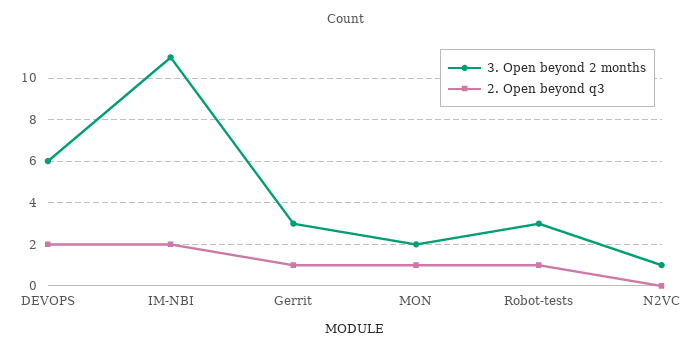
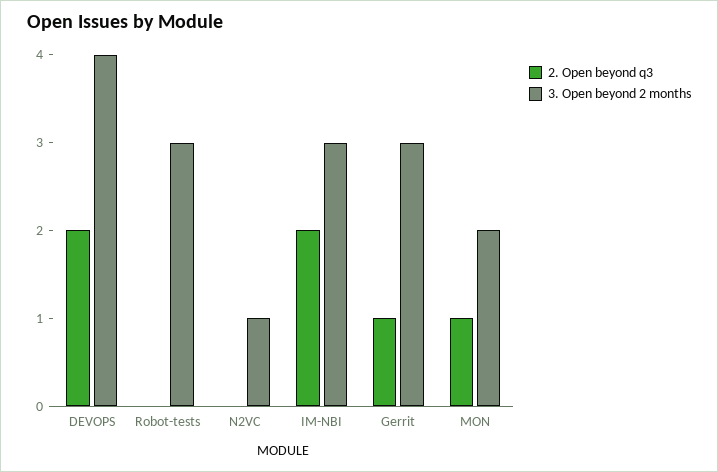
3. Open beyond 2 months, DEVOPS: 6 -> 4
3. Open beyond 2 months, IM-NBI: 11 -> 3
2. Open beyond q3, Robot-tests: 1 -> 0

